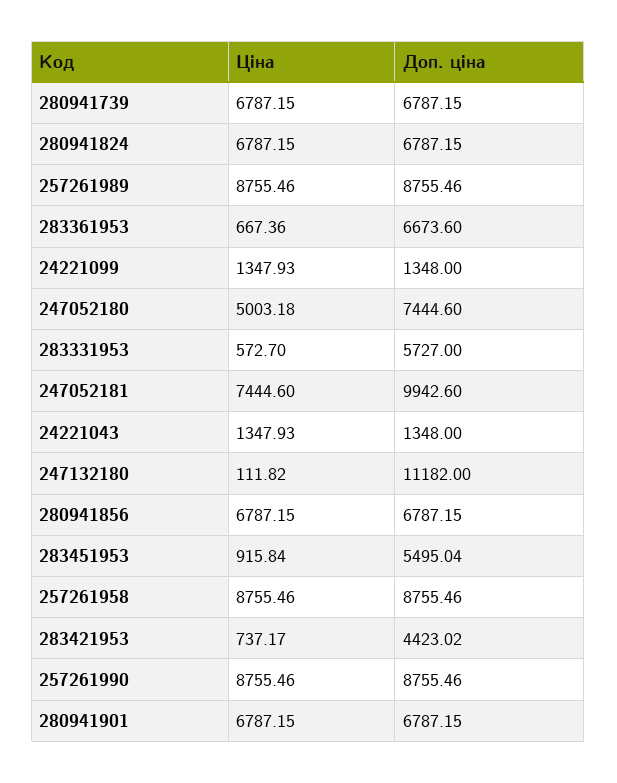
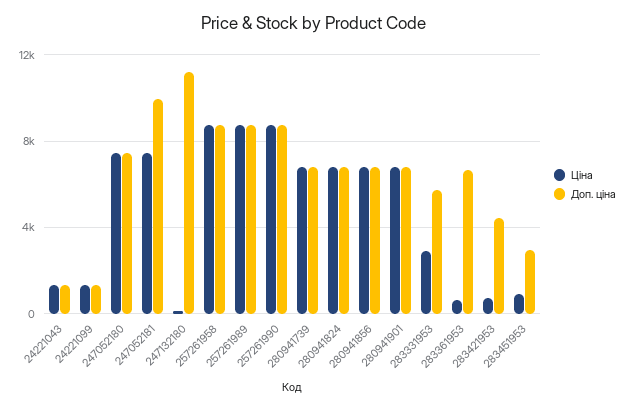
Ціна, 247052180: 5003.18 -> 7500
Ціна, 283331953: 572.7 -> 3000
Доп. ціна, 283451953: 5495.04 -> 3000

